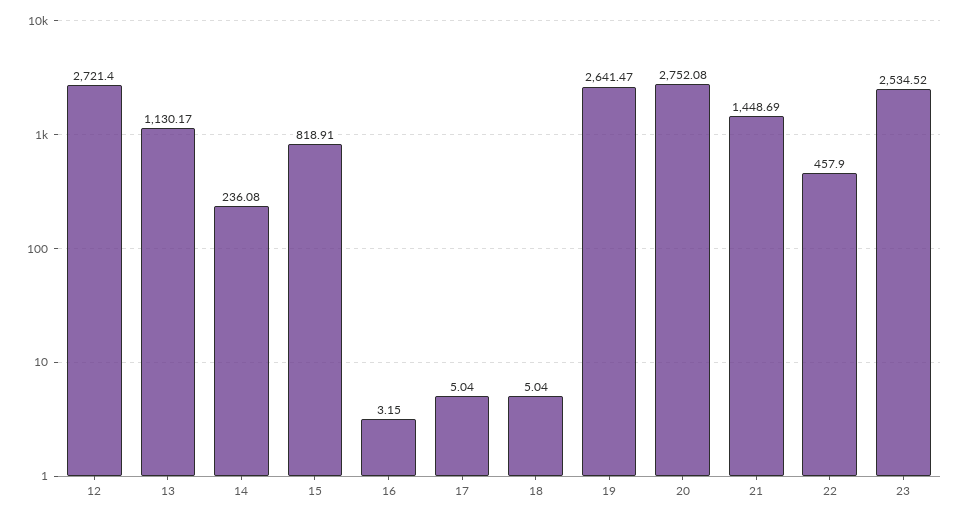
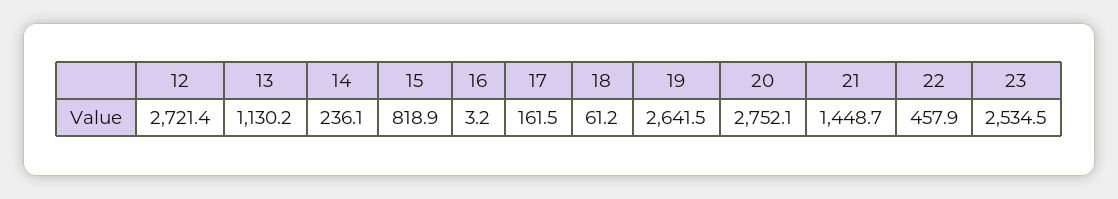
17: 5.04 -> 161.5
18: 5.04 -> 61.2

